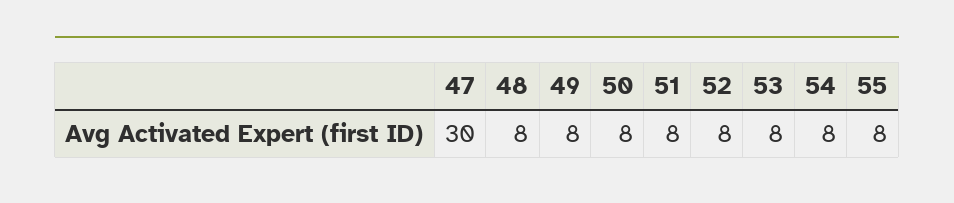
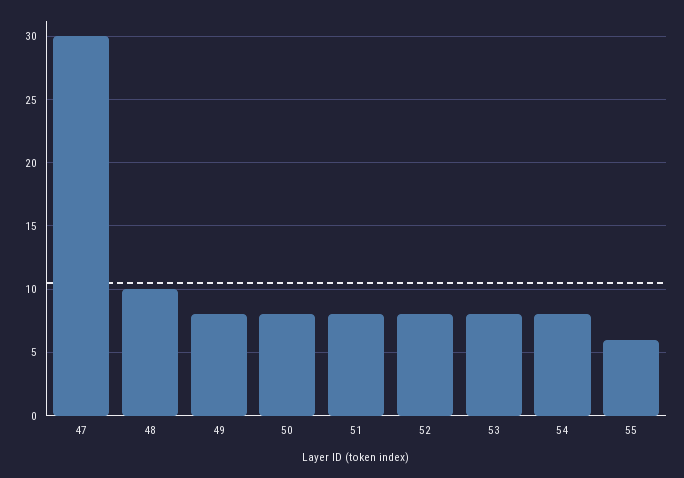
48: 8 -> 10
55: 8 -> 6

